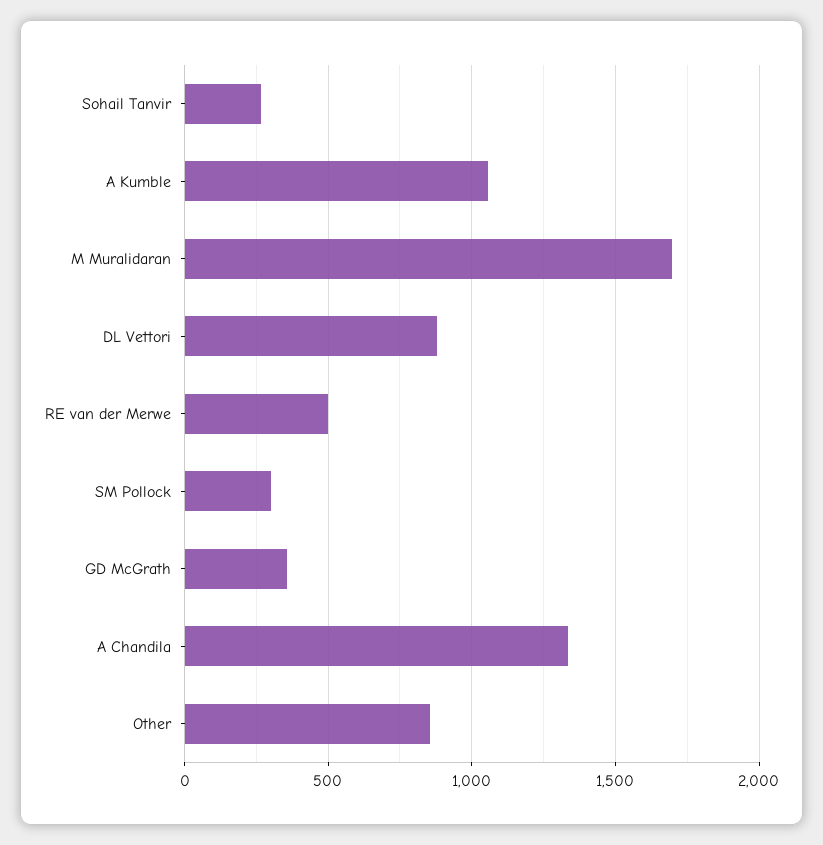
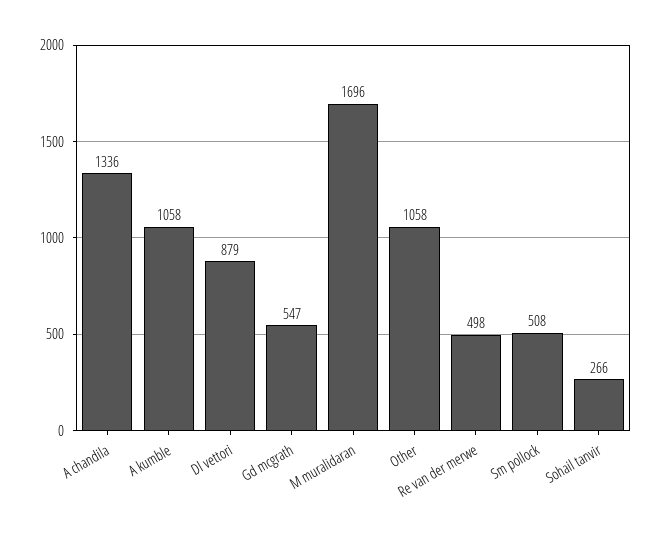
SM Pollock: 300 -> 508
GD McGrath: 350 -> 547
Other: 850 -> 1058

